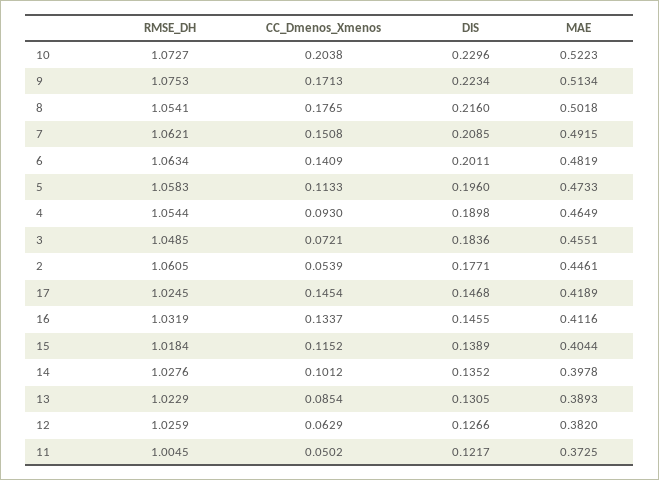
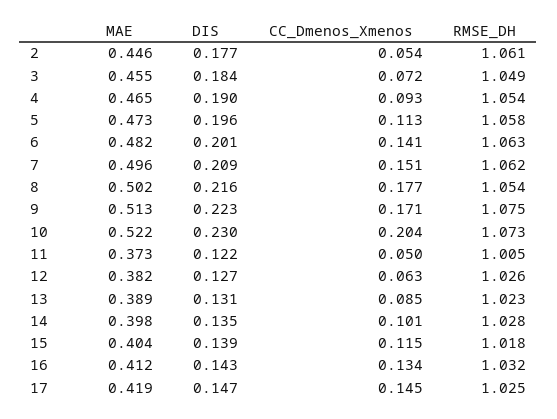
MAE, 7: 0.4915 -> 0.496
DIS, 16: 0.1455 -> 0.143

